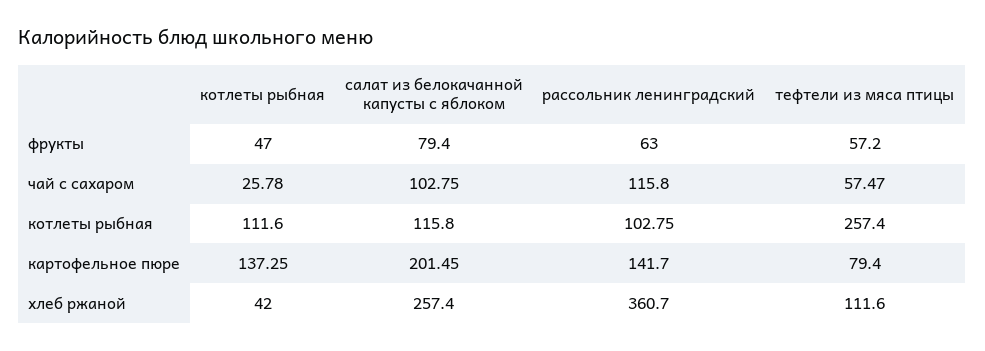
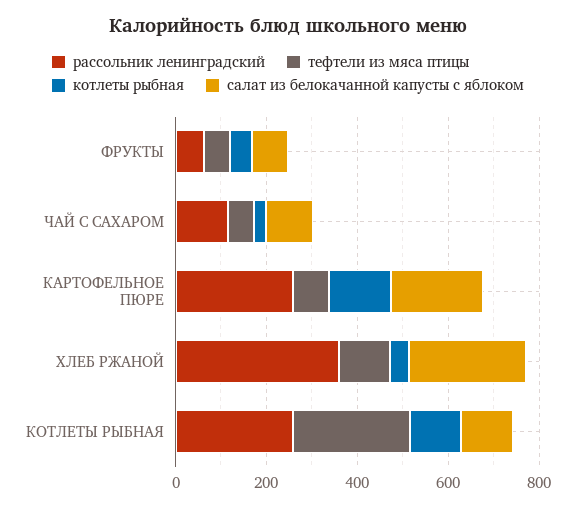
рассольник ленинградский, котлеты рыбная: 102.75 -> 250
рассольник ленинградский, картофельное пюре: 141.7 -> 250

